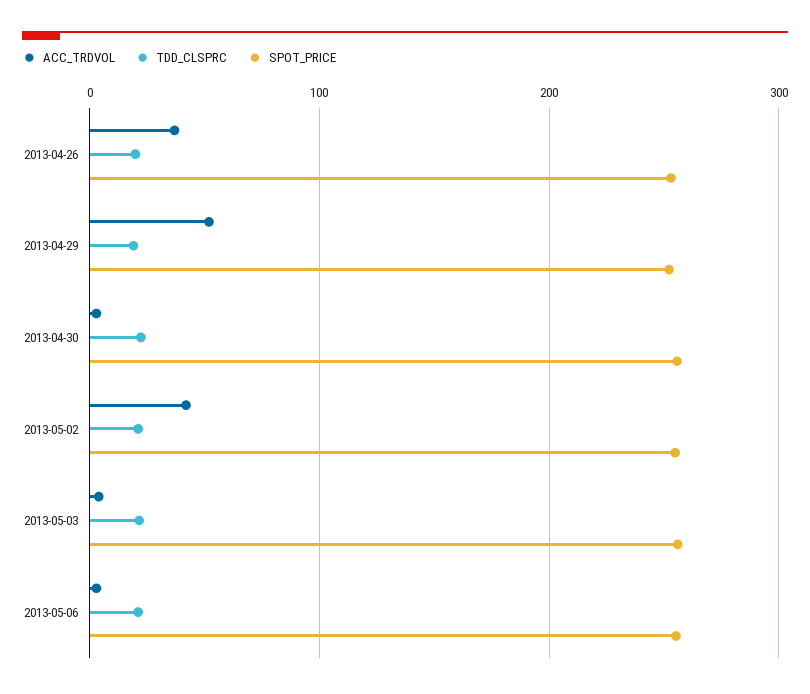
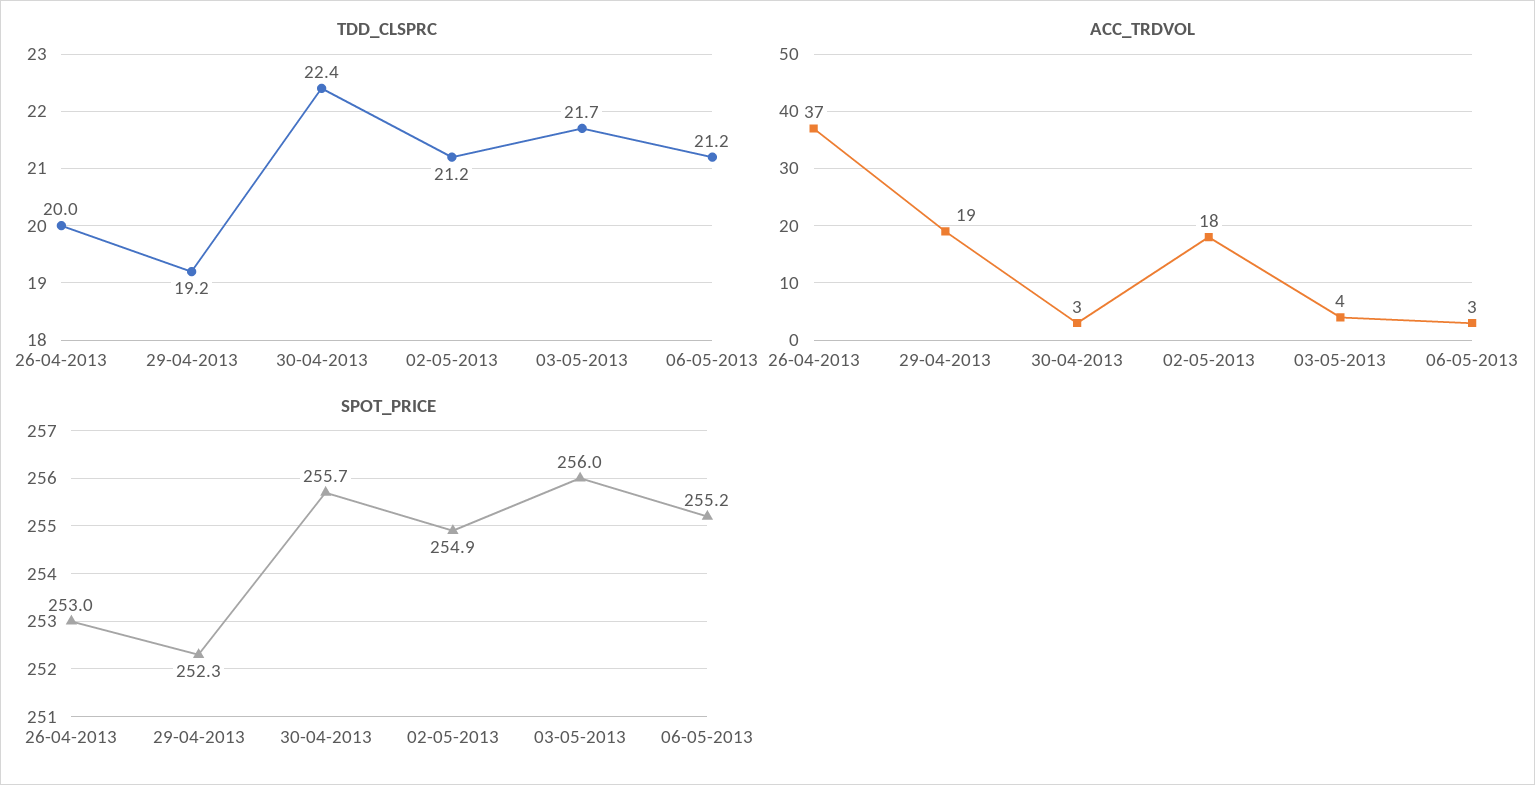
ACC_TRDVOL, 2013-04-29: 50 -> 19
ACC_TRDVOL, 2013-05-02: 40 -> 18

